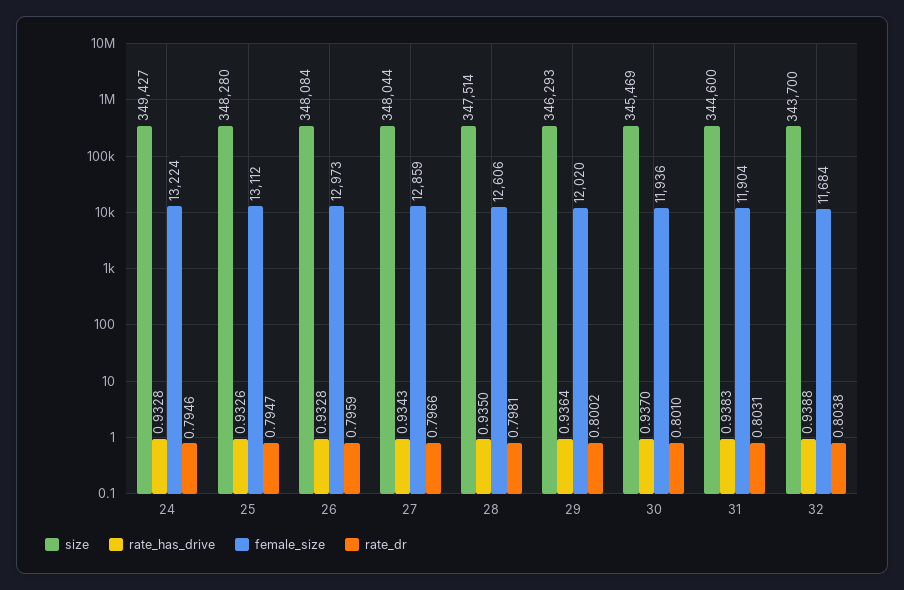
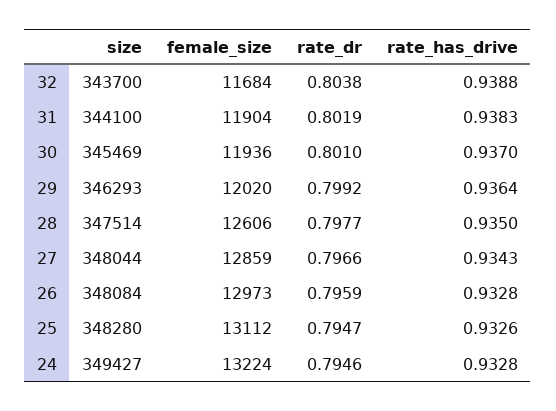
rate_dr, 28: 0.7981 -> 0.7977
rate_dr, 29: 0.8002 -> 0.7992
size, 31: 344600 -> 344100
rate_dr, 31: 0.8031 -> 0.8019

